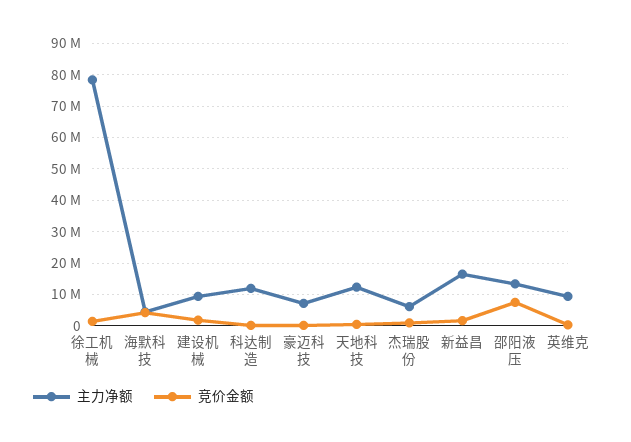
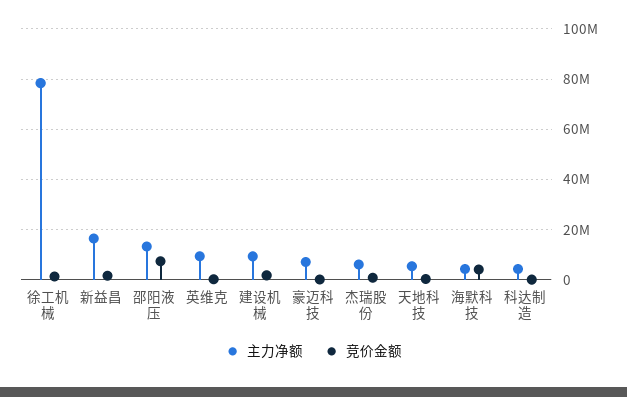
主力净额, 科达制造: 12000000 -> 5000000
主力净额, 天地科技: 12000000 -> 5000000

